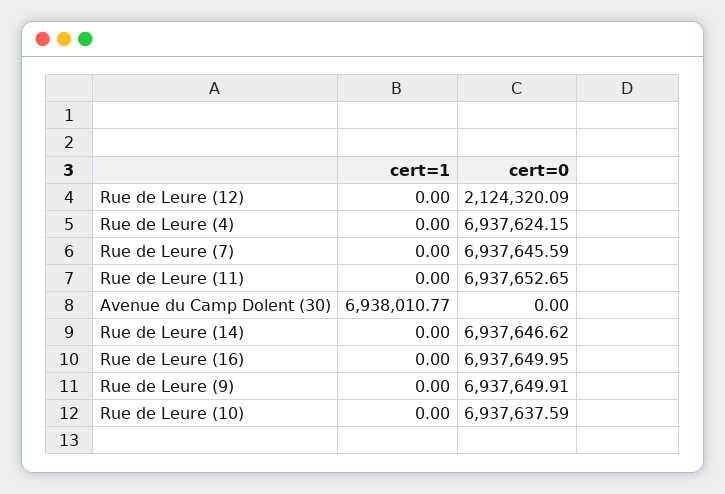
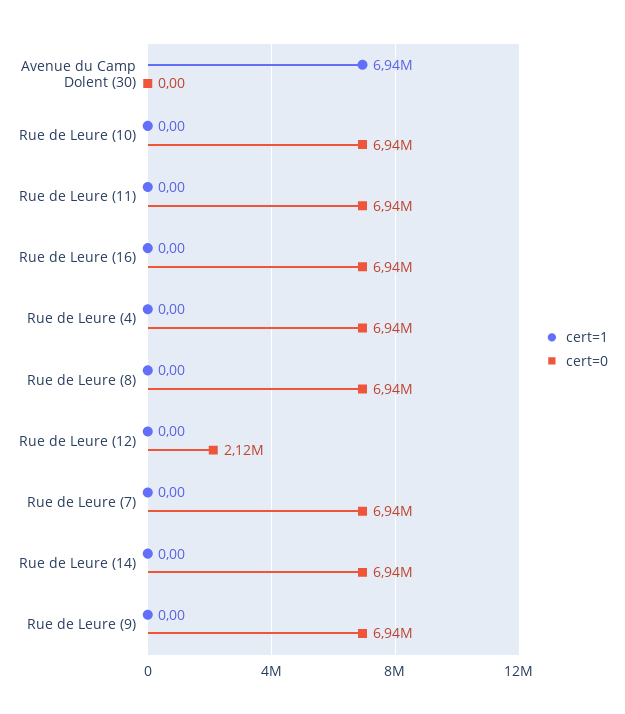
cert=1, Rue de Leure (8): none -> 0
cert=0, Rue de Leure (8): none -> 6940000

